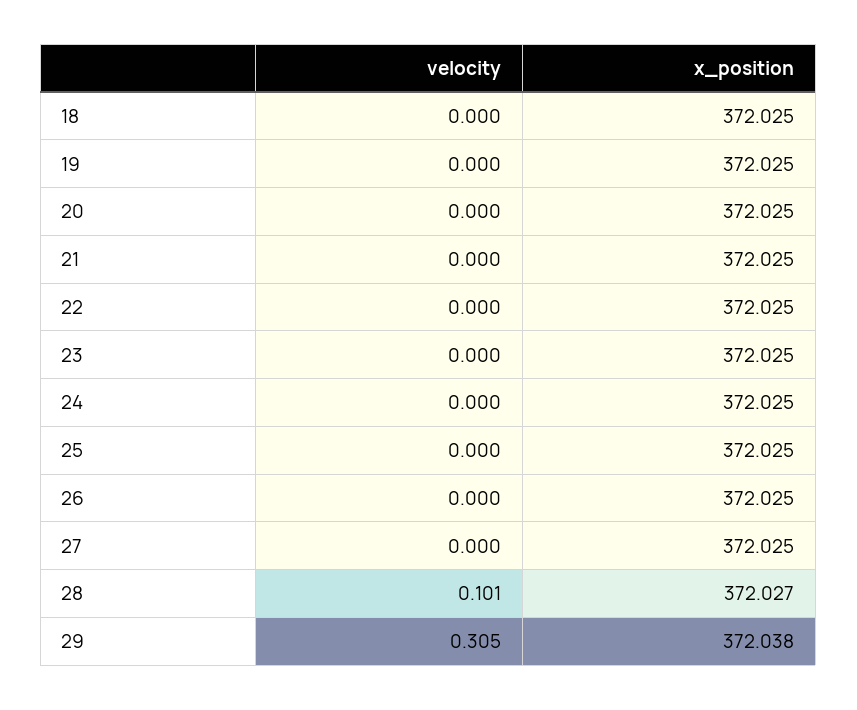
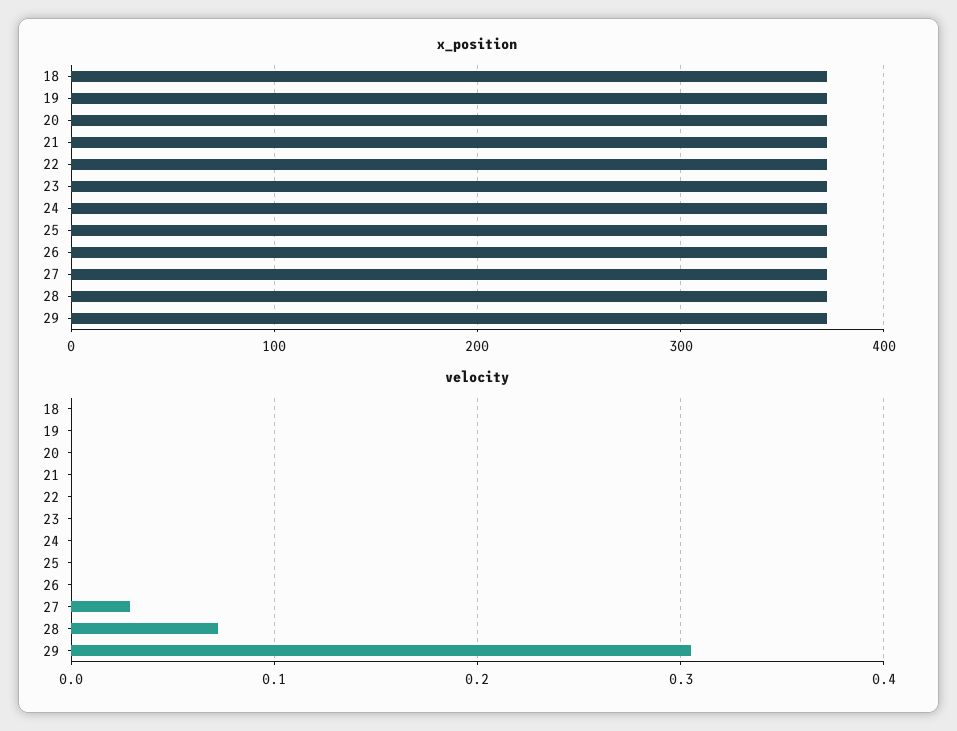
velocity, 27: 0 -> 0.03
velocity, 28: 0.101 -> 0.07

